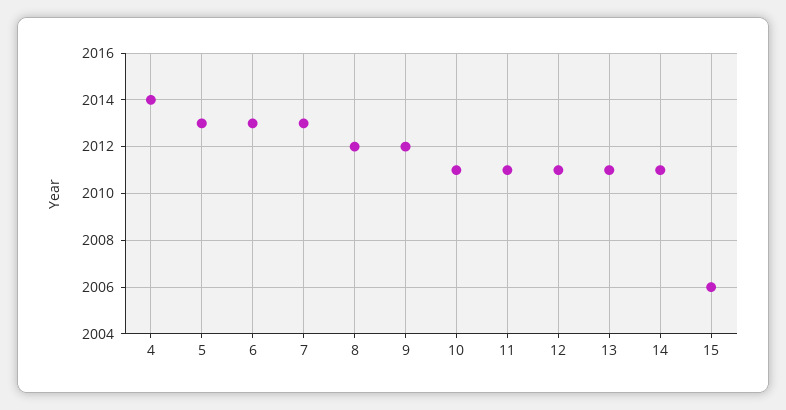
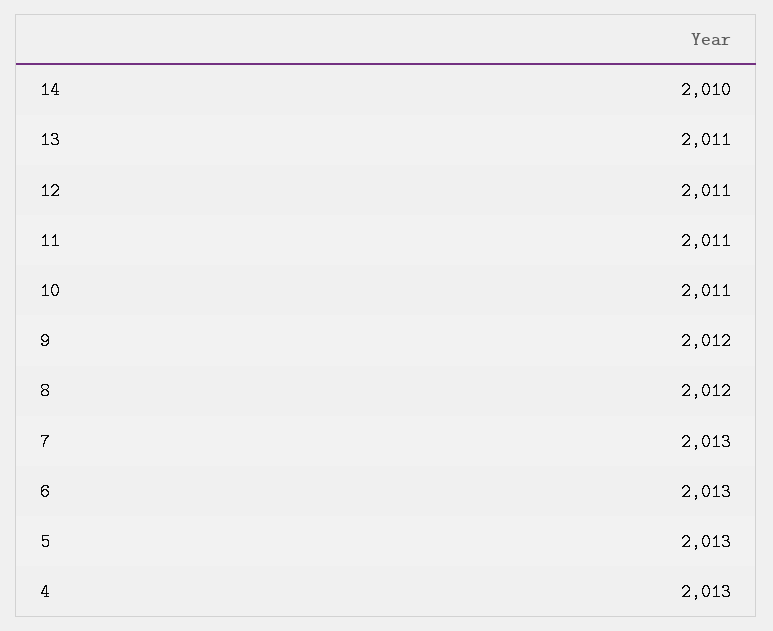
4: 2014 -> 2013
14: 2011 -> 2010
15: 2006 -> none

